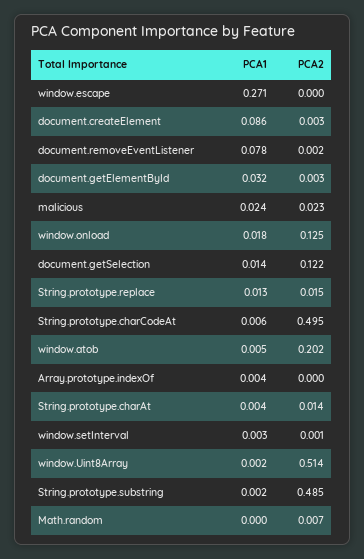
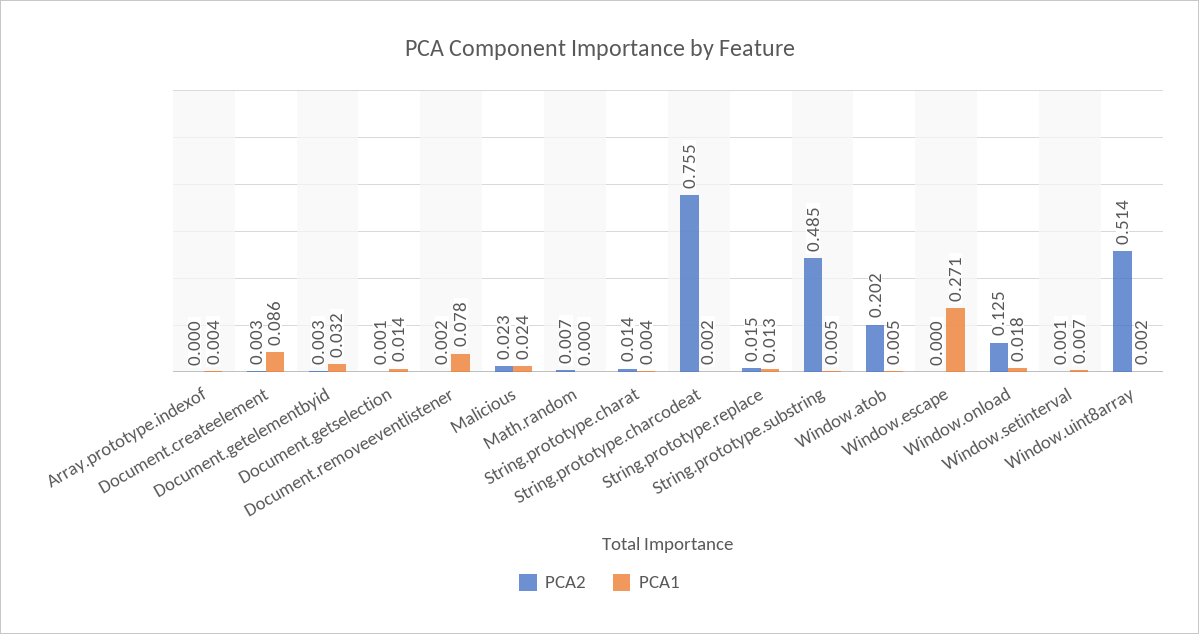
PCA2, document.getSelection: 0.122 -> 0.001
PCA1, String.prototype.charCodeAt: 0.006 -> 0.002
PCA2, String.prototype.charCodeAt: 0.495 -> 0.755
PCA1, window.setInterval: 0.003 -> 0.007
PCA1, String.prototype.substring: 0.002 -> 0.005

